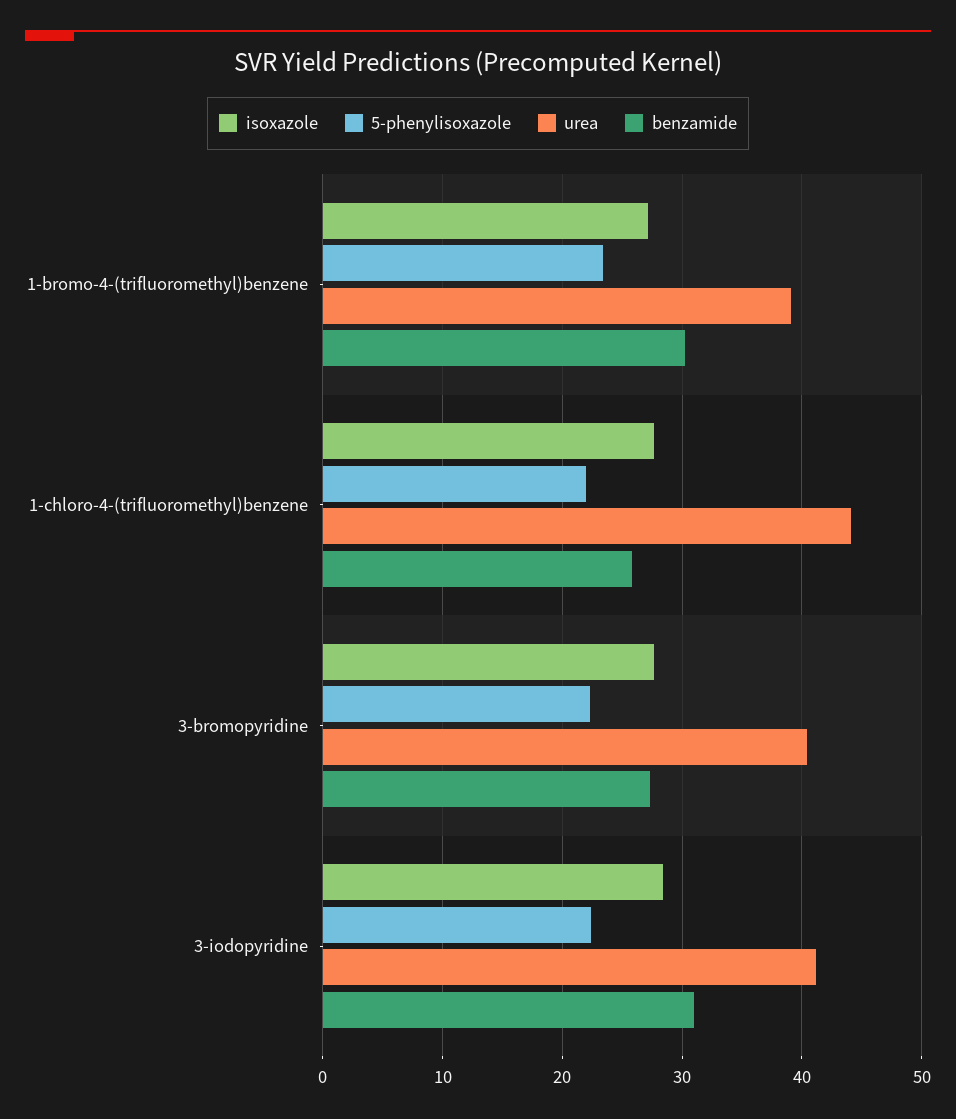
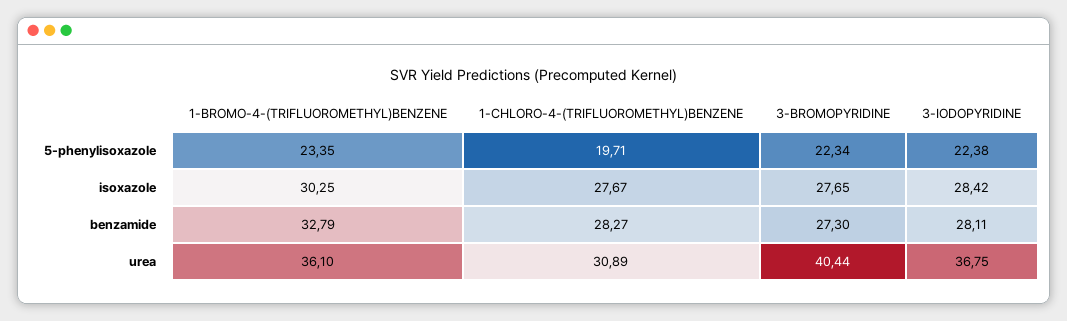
isoxazole, 1-bromo-4-(trifluoromethyl)benzene: 27 -> 30.25
urea, 1-bromo-4-(trifluoromethyl)benzene: 39 -> 36.1
benzamide, 1-bromo-4-(trifluoromethyl)benzene: 30 -> 32.79
5-phenylisoxazole, 1-chloro-4-(trifluoromethyl)benzene: 22 -> 19.71
urea, 1-chloro-4-(trifluoromethyl)benzene: 44 -> 30.89
benzamide, 1-chloro-4-(trifluoromethyl)benzene: 26 -> 28.27
urea, 3-iodopyridine: 41 -> 36.75
benzamide, 3-iodopyridine: 31 -> 28.11

